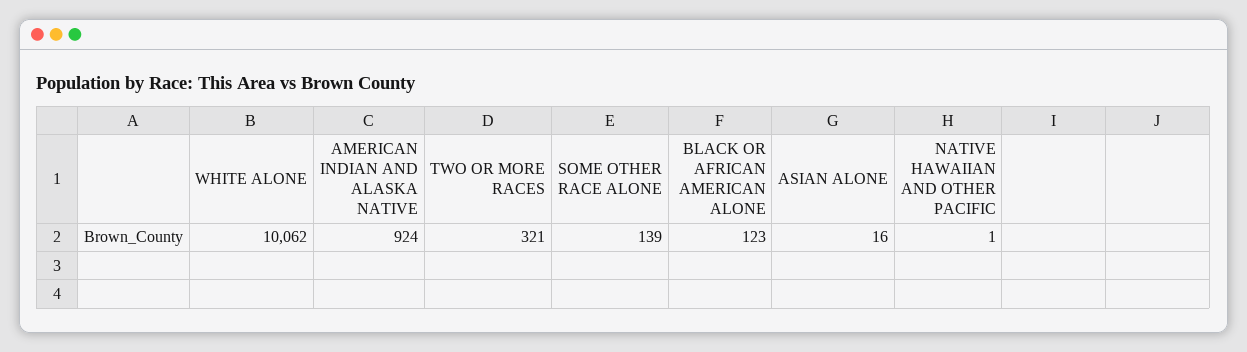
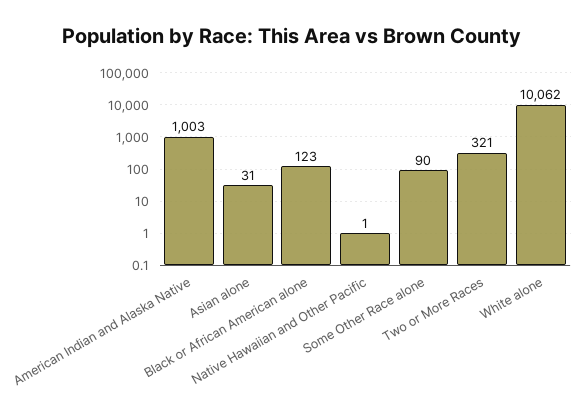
AMERICAN INDIAN AND ALASKA NATIVE: 924 -> 1003
SOME OTHER RACE ALONE: 139 -> 90
ASIAN ALONE: 16 -> 31

